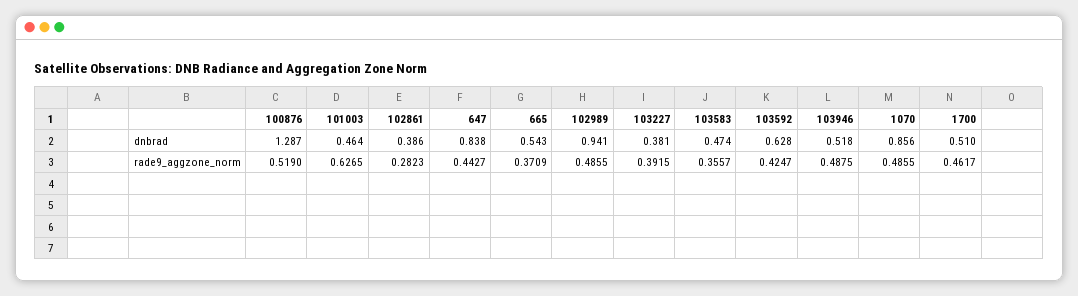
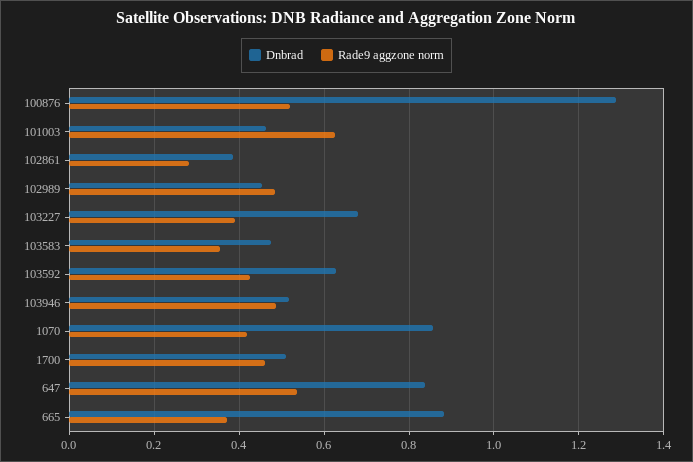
dnbrad, 665: 0.543 -> 0.88
dnbrad, 102989: 0.941 -> 0.46
dnbrad, 103227: 0.381 -> 0.68
rade9_aggzone_norm, 647: 0.4427 -> 0.54
rade9_aggzone_norm, 1070: 0.4855 -> 0.42

